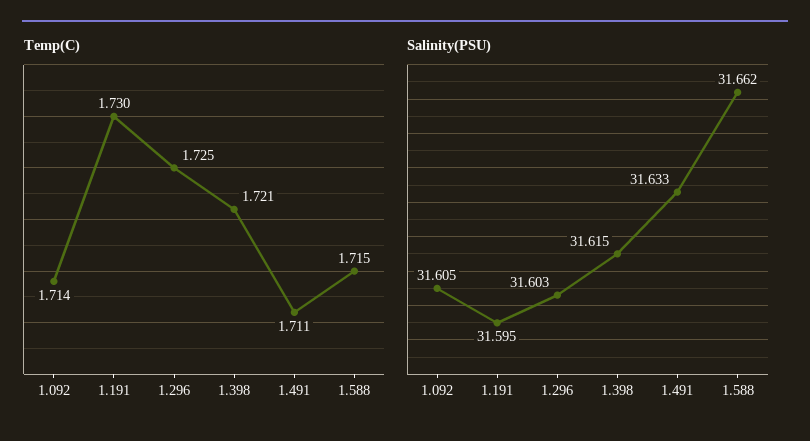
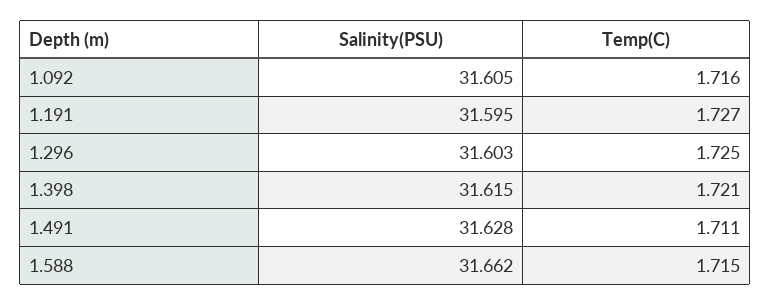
Temp(C), 1.092: 1.714 -> 1.716
Temp(C), 1.191: 1.73 -> 1.727
Salinity(PSU), 1.491: 31.633 -> 31.628

